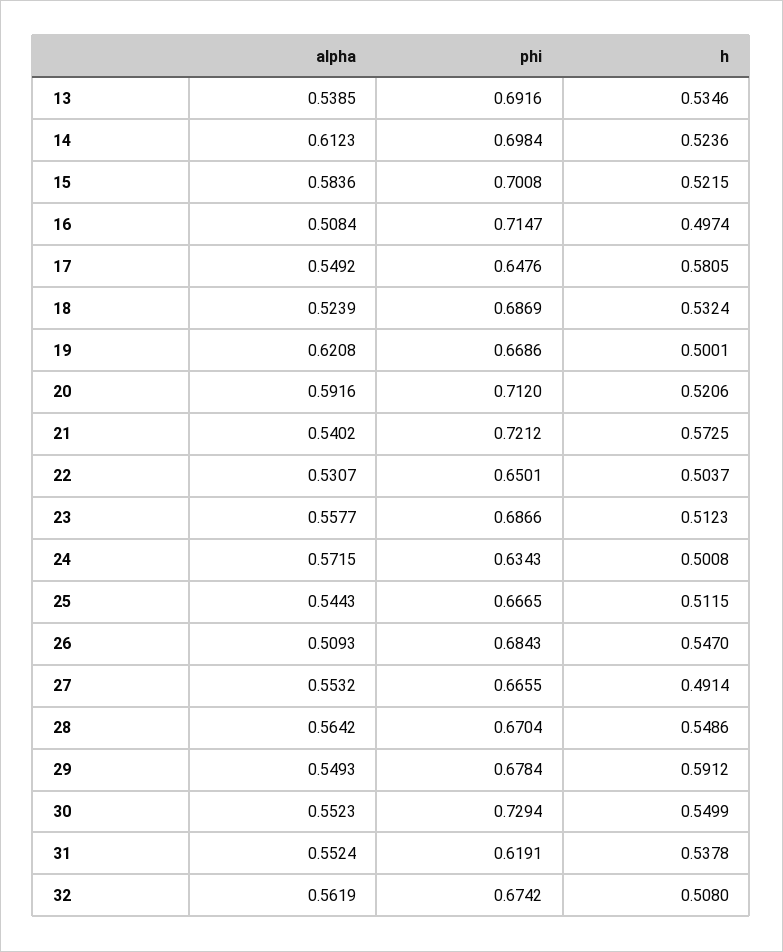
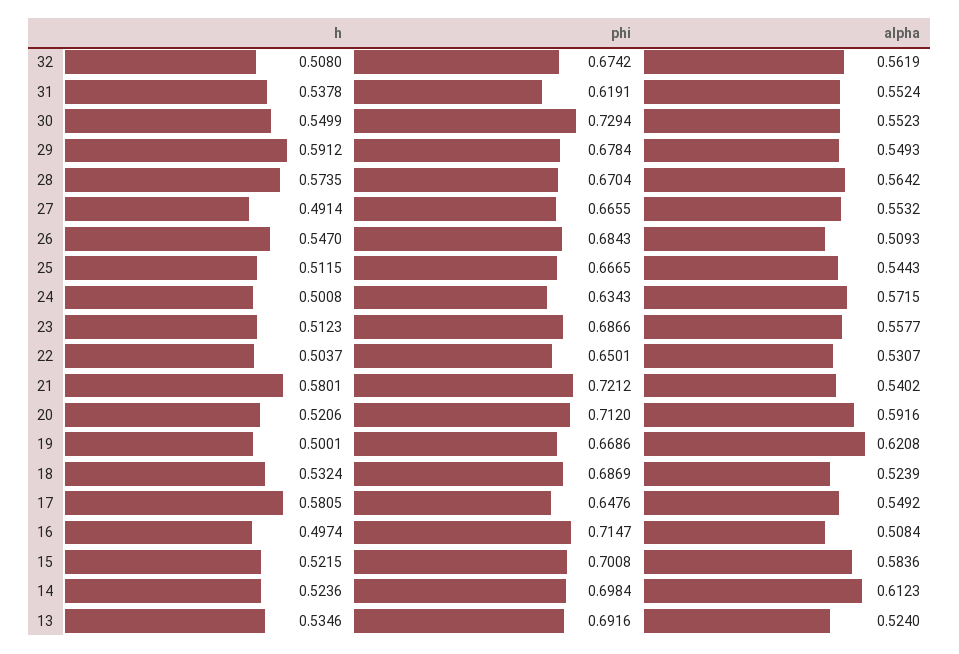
alpha, 13: 0.5385 -> 0.524
h, 21: 0.5725 -> 0.5801
h, 28: 0.5486 -> 0.5735

